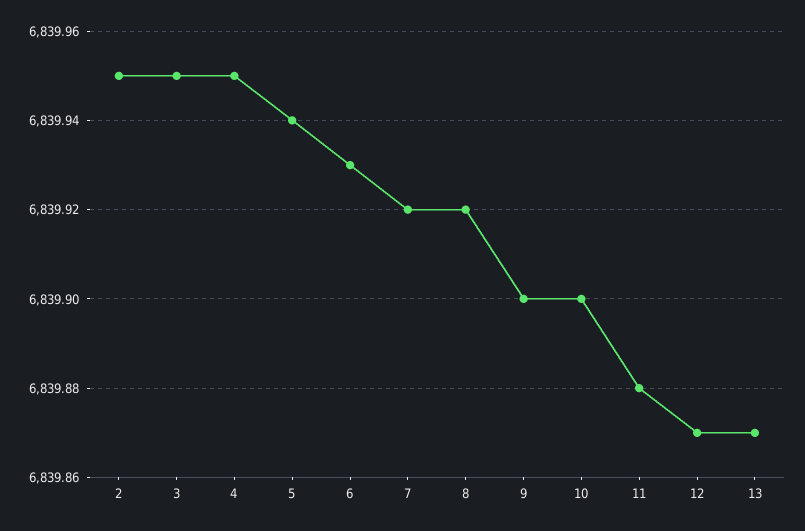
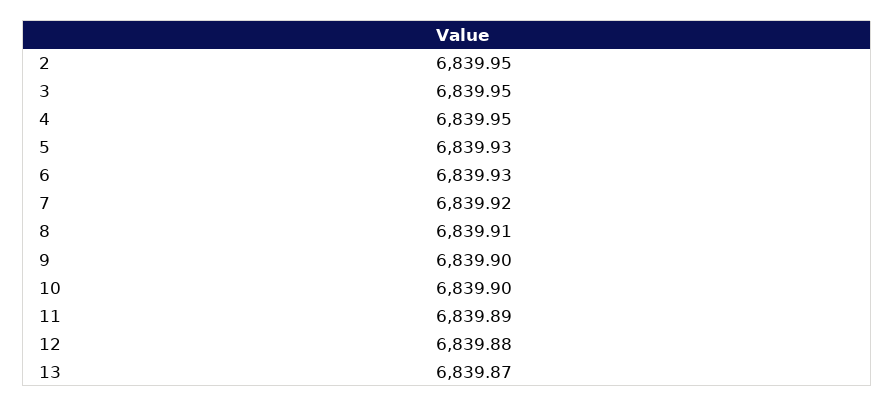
5: 6839.94 -> 6839.93
8: 6839.92 -> 6839.91
11: 6839.88 -> 6839.89
12: 6839.87 -> 6839.88

